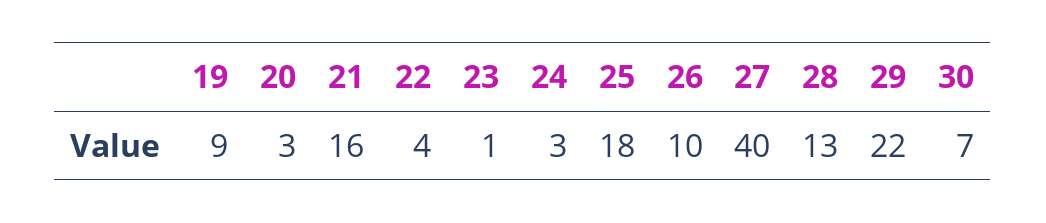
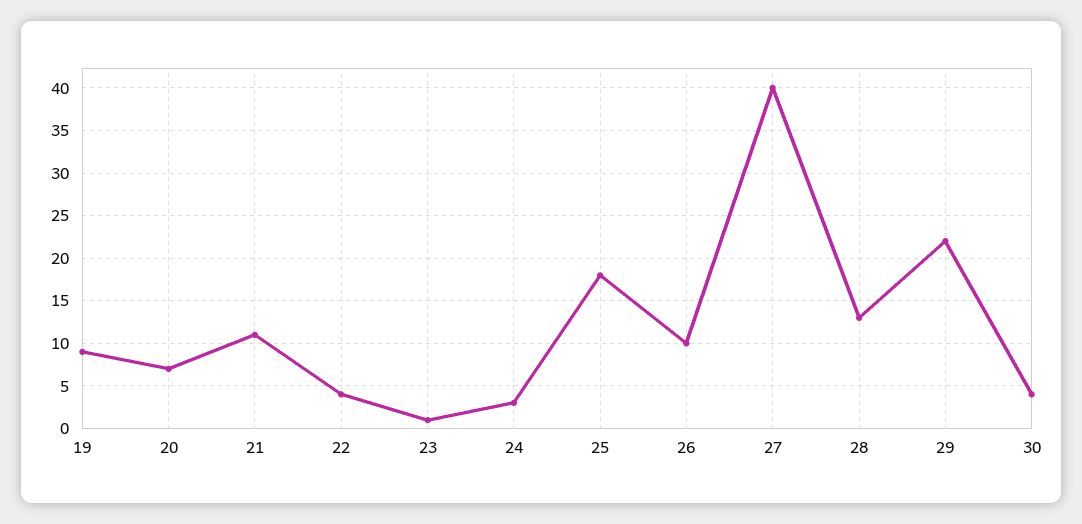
20: 3 -> 7
21: 16 -> 11
30: 7 -> 4

